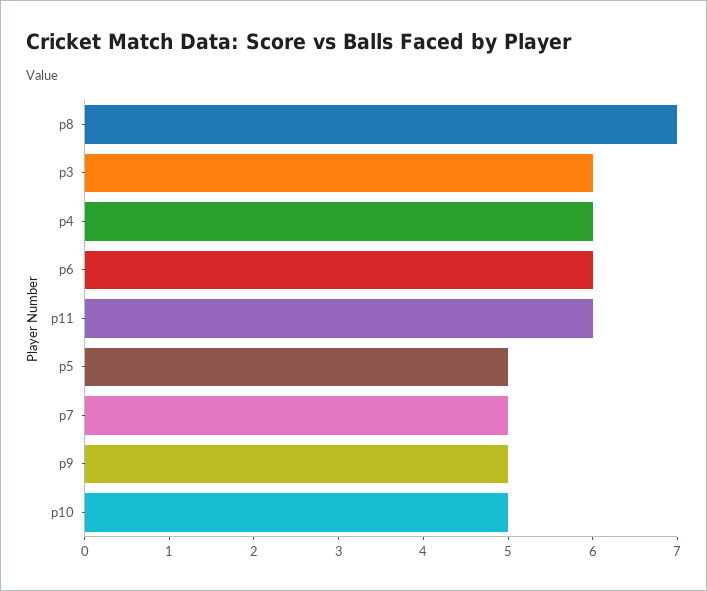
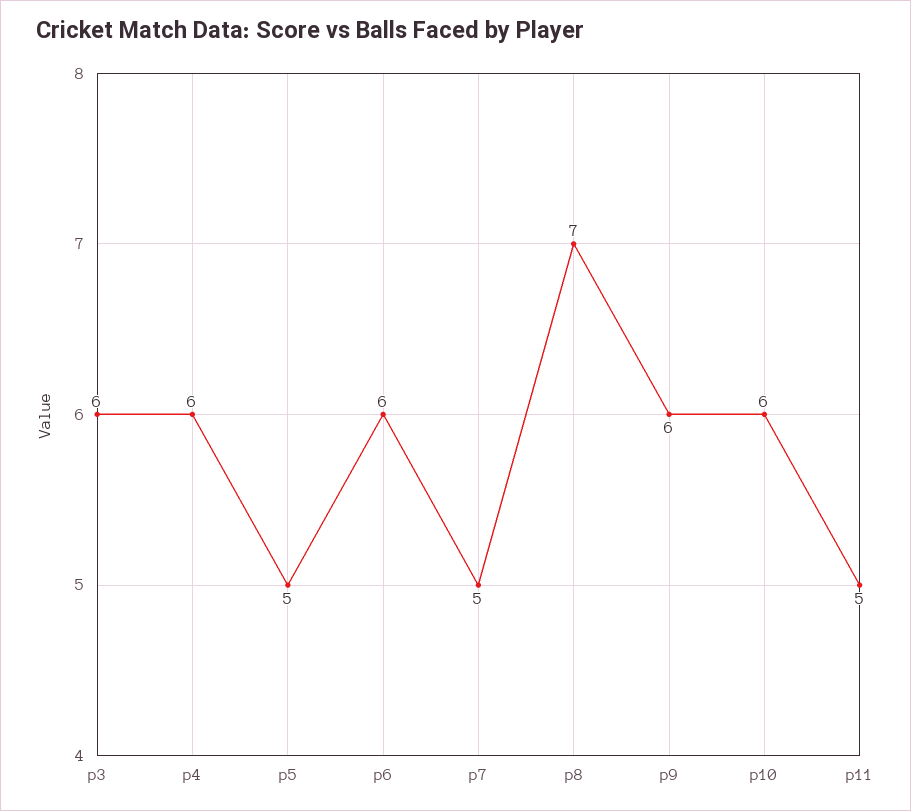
p11: 6 -> 5
p9: 5 -> 6
p10: 5 -> 6

